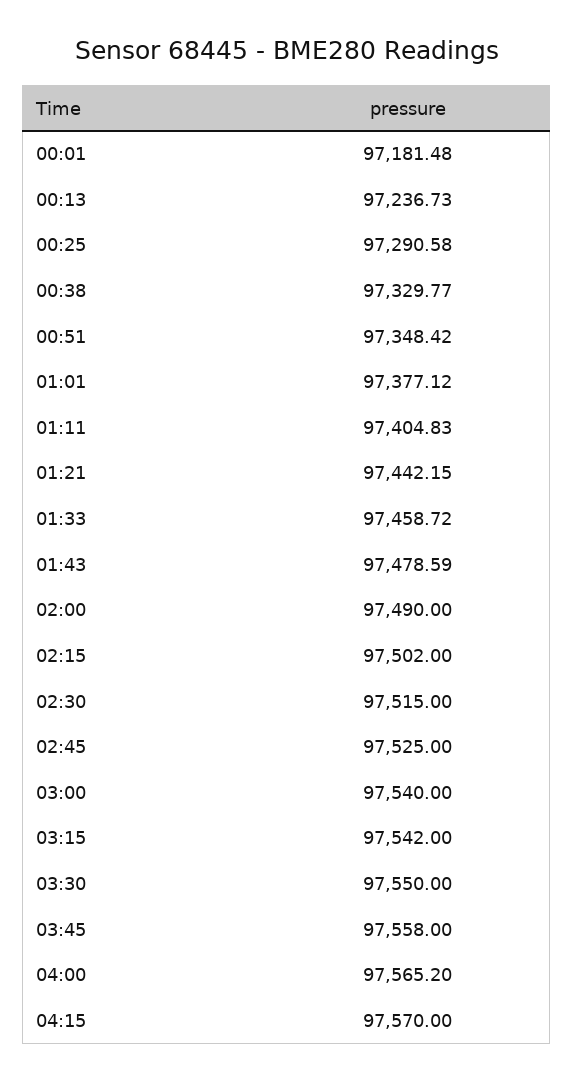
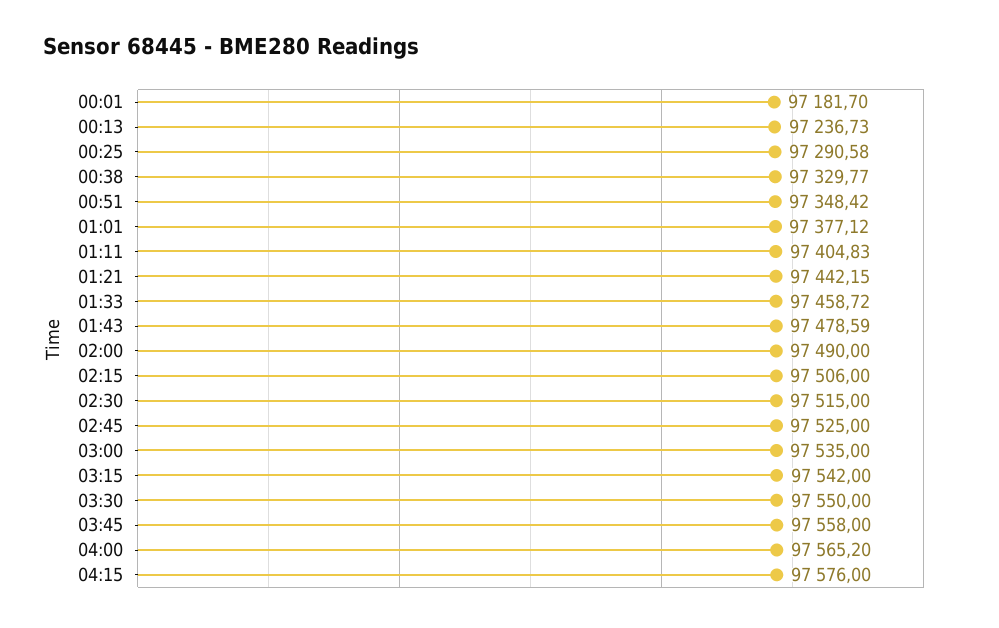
00:01: 97181.48 -> 97181.7
02:15: 97502 -> 97506
03:00: 97540 -> 97535
04:15: 97570 -> 97576

